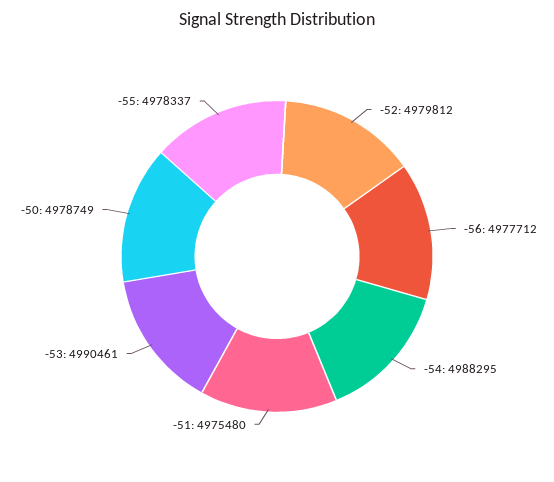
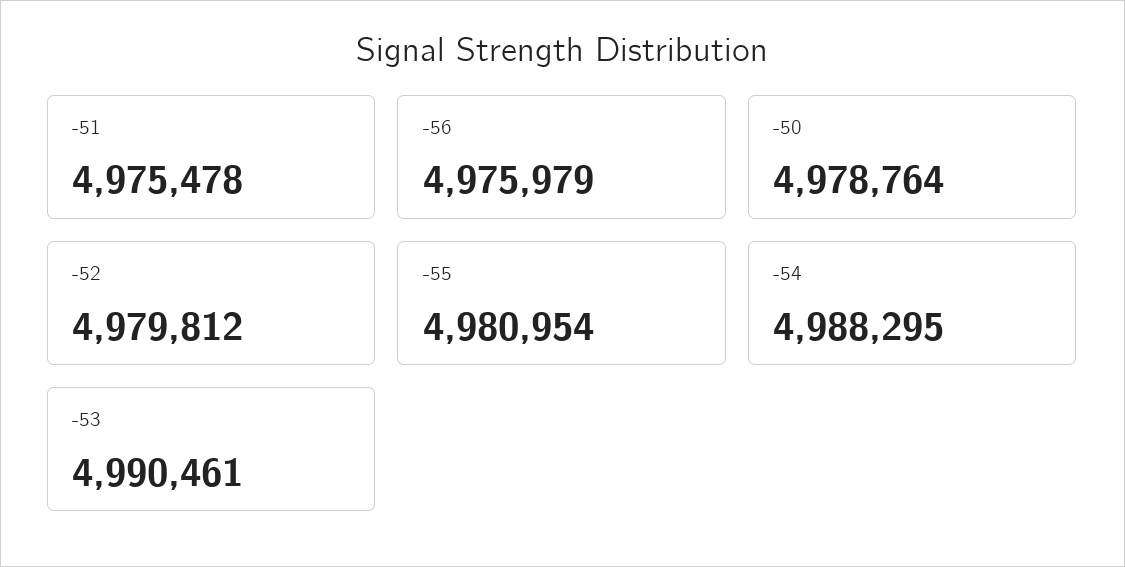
-56: 4977712 -> 4975979
-51: 4975480 -> 4975478
-50: 4978749 -> 4978764
-55: 4978337 -> 4980954

